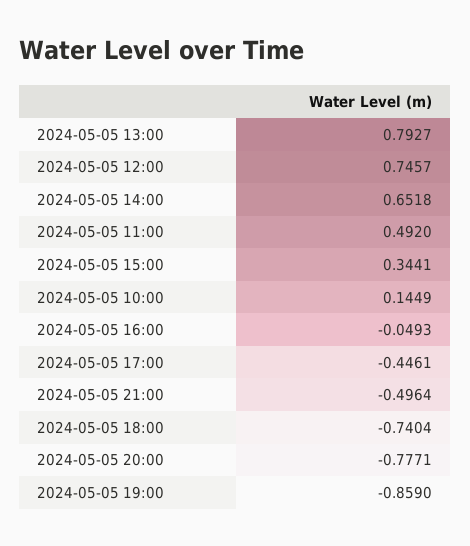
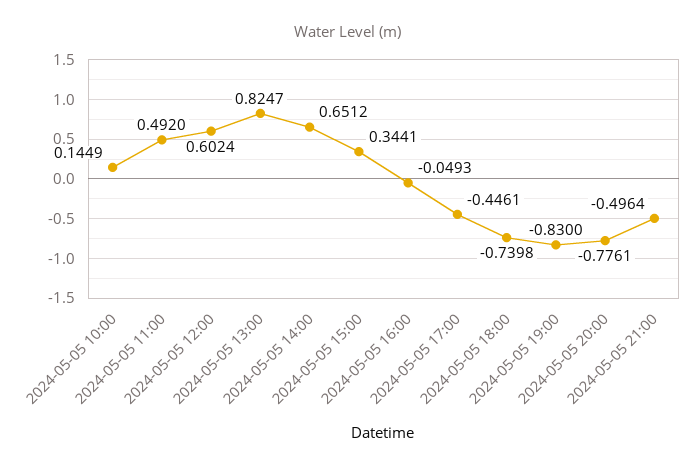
2024-05-05 13:00: 0.7927 -> 0.8247
2024-05-05 12:00: 0.7457 -> 0.6024
2024-05-05 14:00: 0.6518 -> 0.6512
2024-05-05 18:00: -0.7404 -> -0.7398
2024-05-05 20:00: -0.7771 -> -0.7761
2024-05-05 19:00: -0.859 -> -0.83

